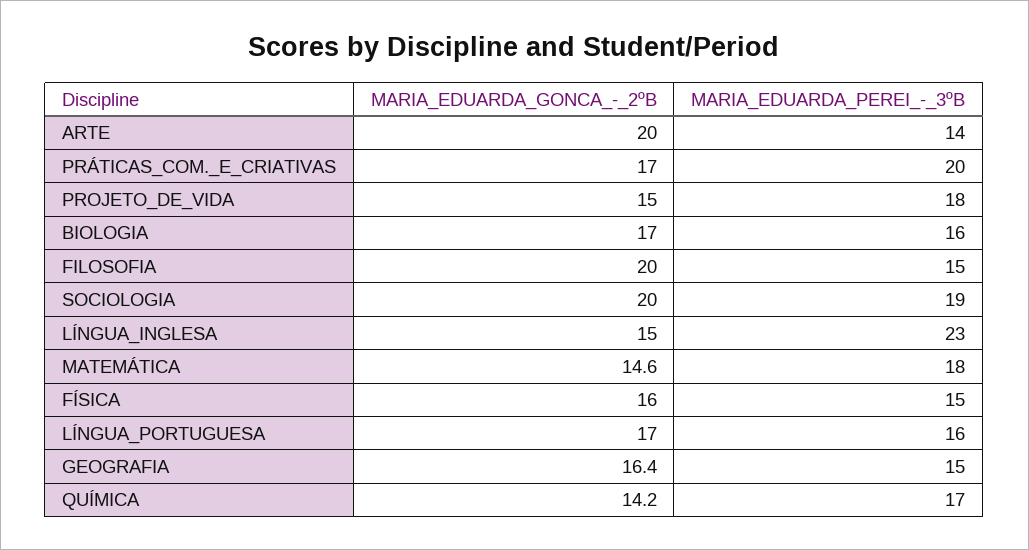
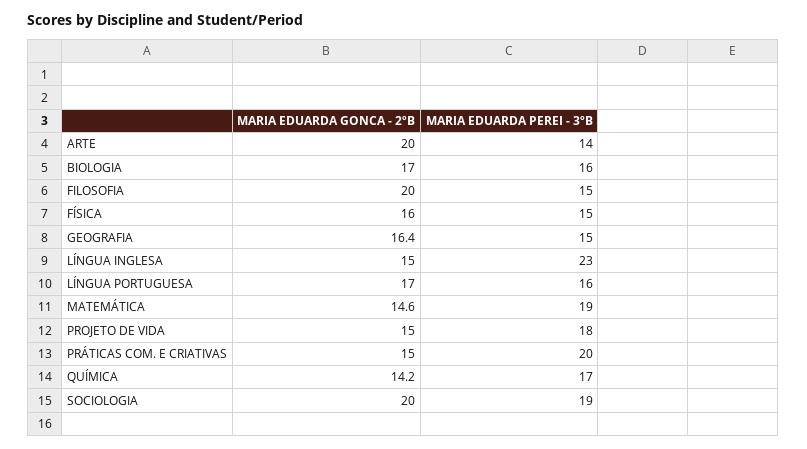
MARIA_EDUARDA_GONCA_-_2ºB, PRÁTICAS_COM._E_CRIATIVAS: 17 -> 15
MARIA_EDUARDA_PEREI_-_3ºB, MATEMÁTICA: 18 -> 19

